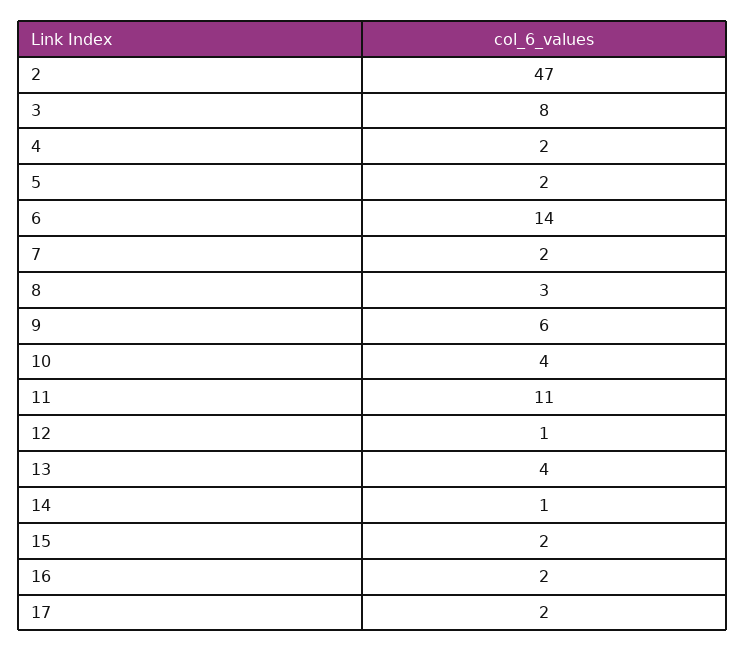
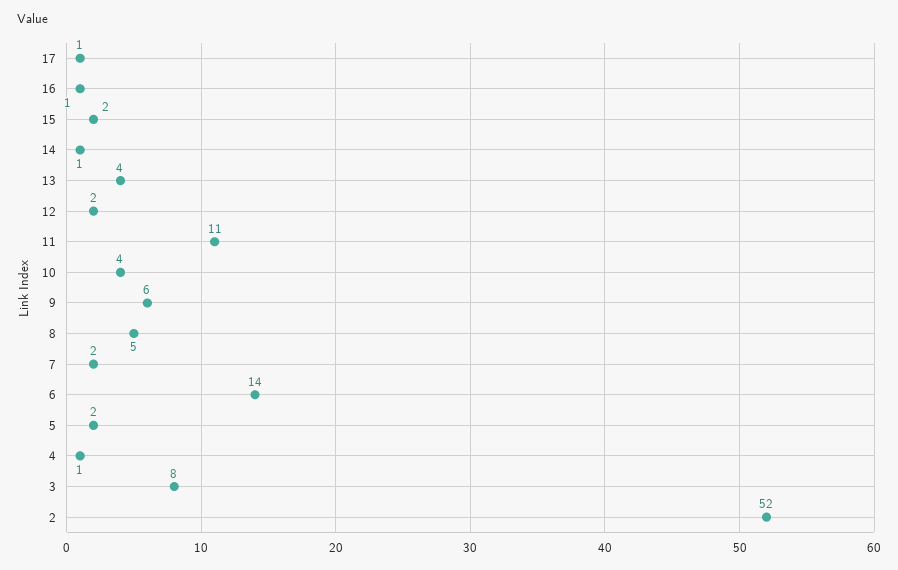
2: 47 -> 52
4: 2 -> 1
8: 3 -> 5
12: 1 -> 2
16: 2 -> 1
17: 2 -> 1

